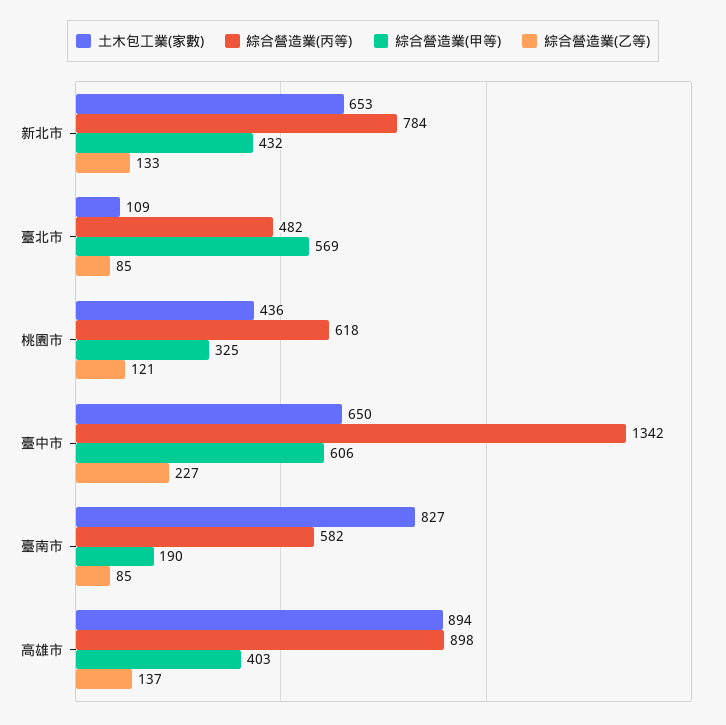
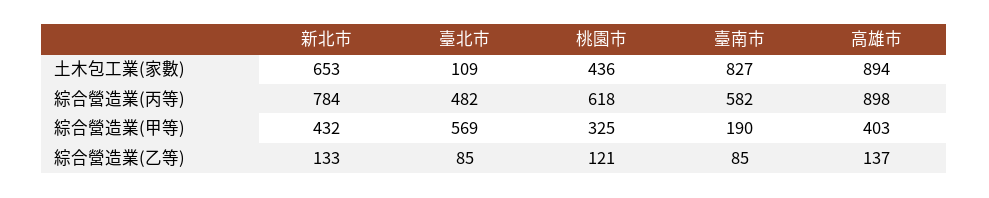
土木包工業(家數), 臺中市: 650 -> none
綜合營造業(丙等), 臺中市: 1342 -> none
綜合營造業(甲等), 臺中市: 606 -> none
綜合營造業(乙等), 臺中市: 227 -> none

